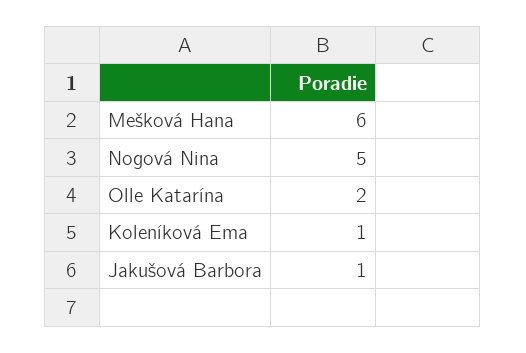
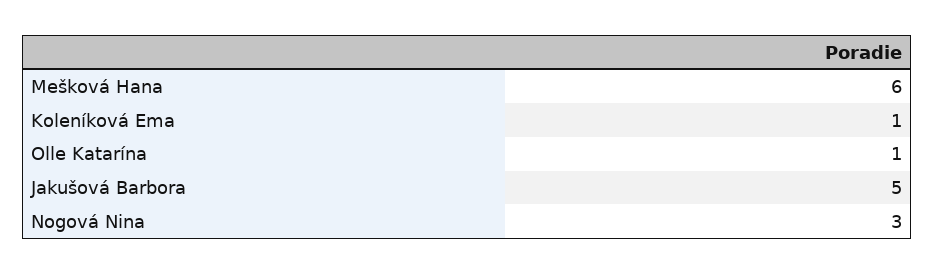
Nogová Nina: 5 -> 3
Olle Katarína: 2 -> 1
Jakušová Barbora: 1 -> 5

